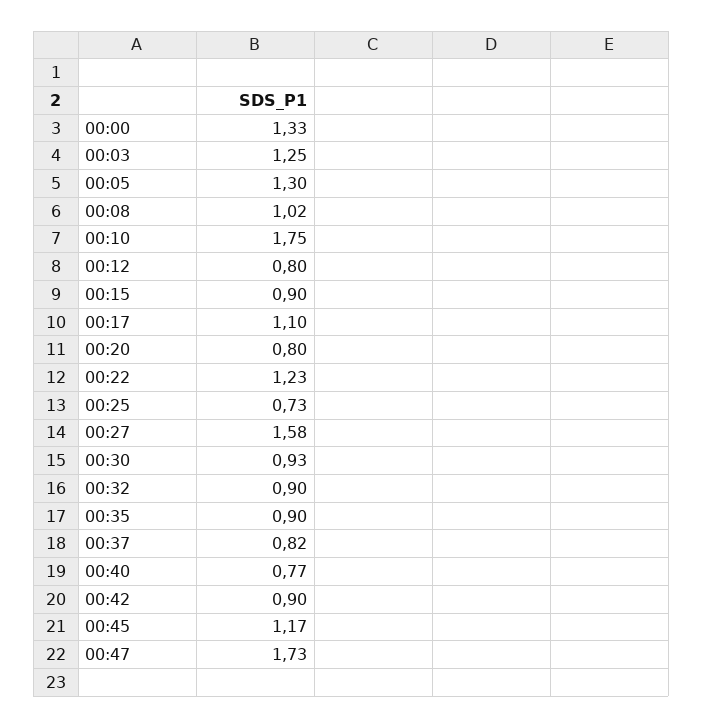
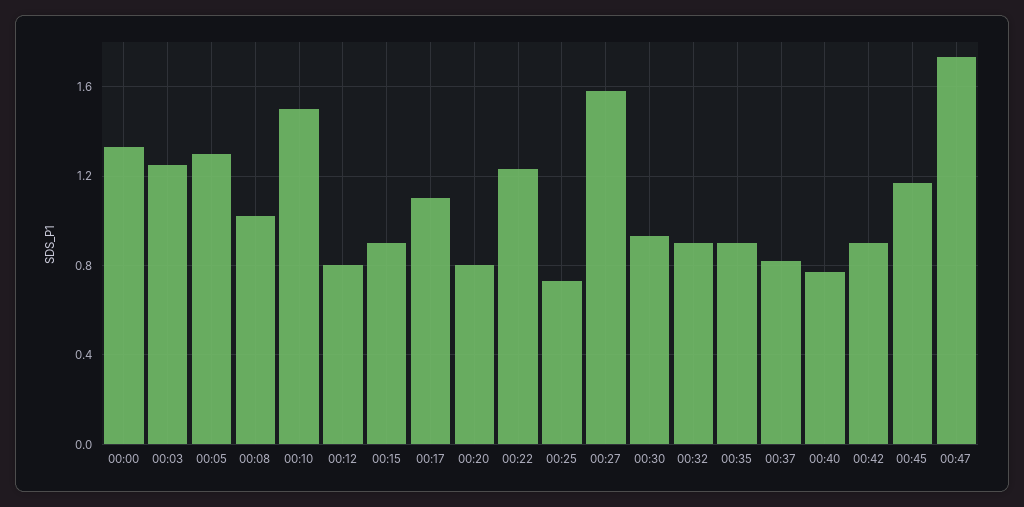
00:10: 1.75 -> 1.5

